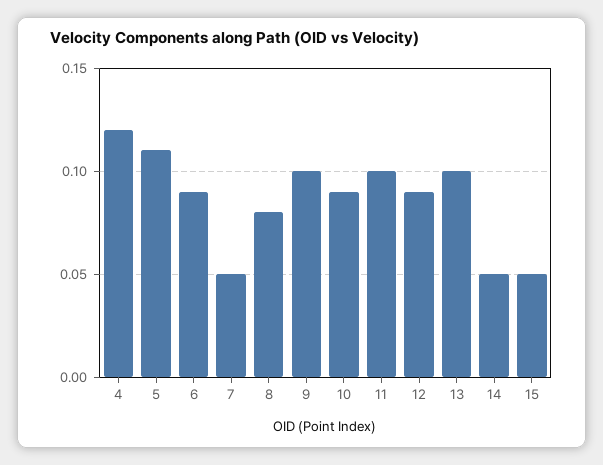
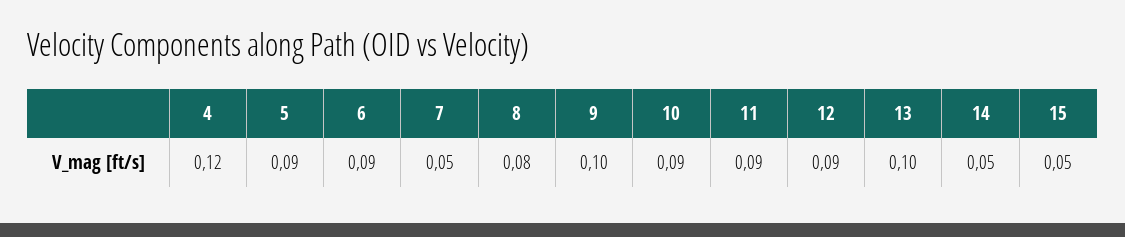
5: 0.11 -> 0.09
11: 0.1 -> 0.09

